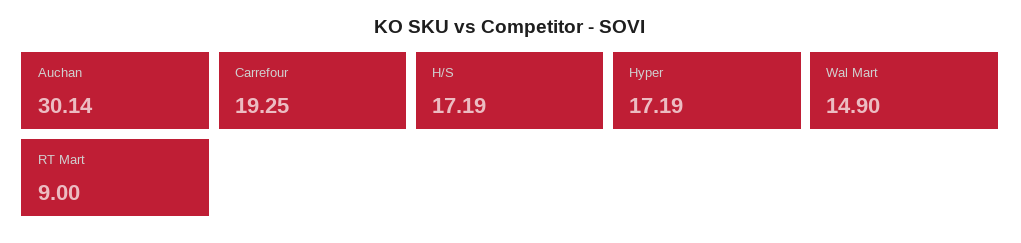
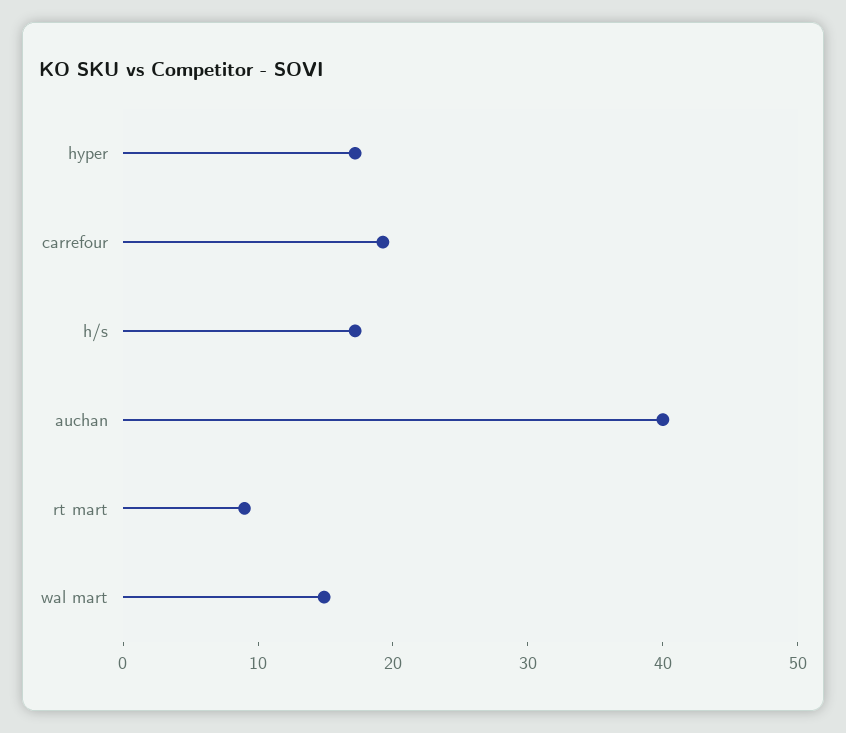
Auchan: 30.14 -> 40

